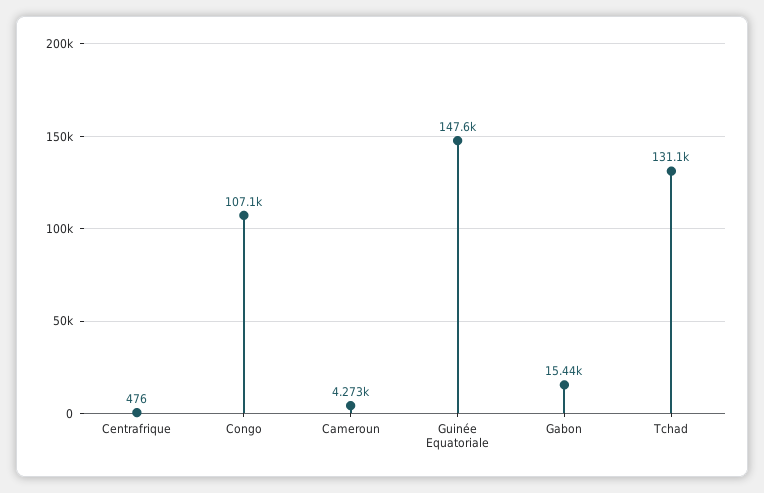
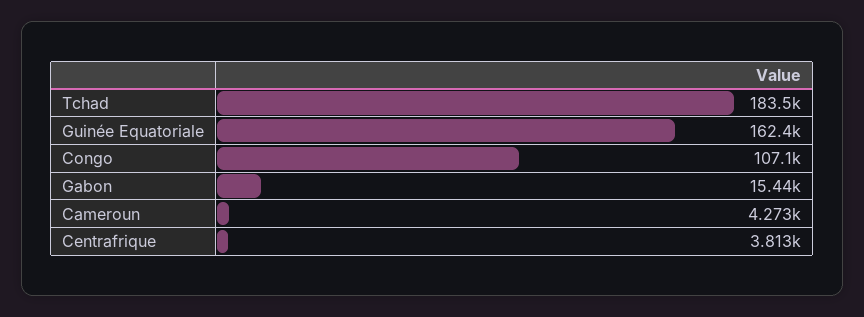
Centrafrique: 476 -> 3813
Guinée Equatoriale: 147600 -> 162400
Tchad: 131100 -> 183500

